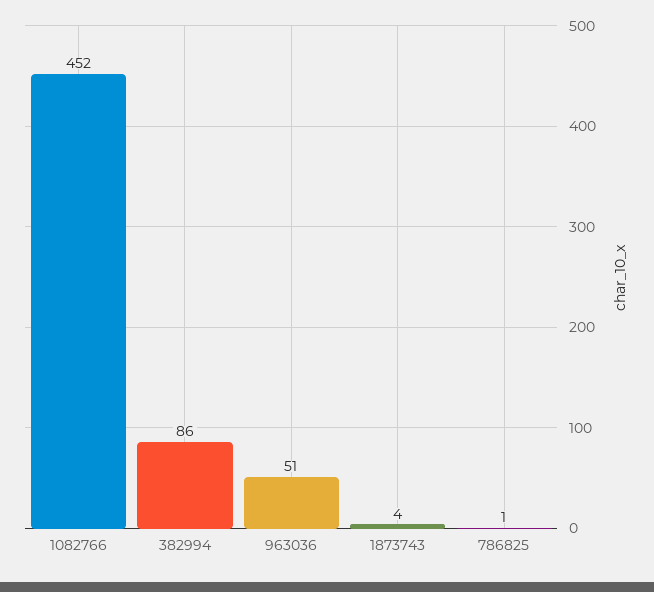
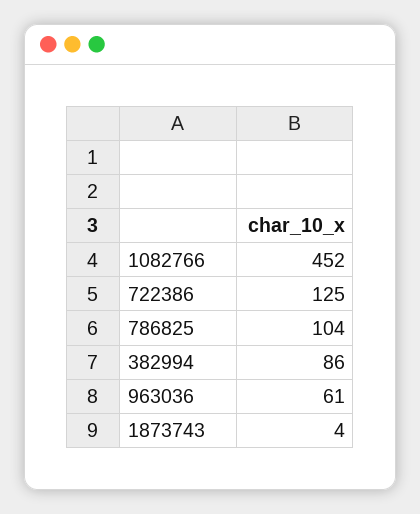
963036: 51 -> 61
786825: 1 -> 104
722386: none -> 125

